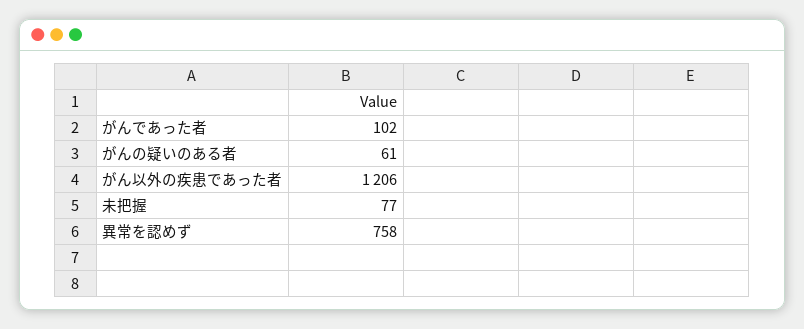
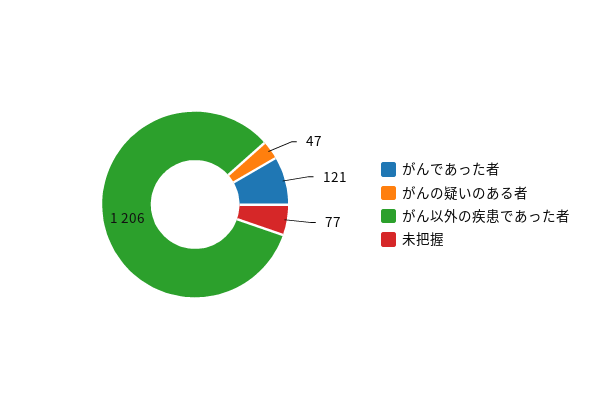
がんであった者: 102 -> 121
がんの疑いのある者: 61 -> 47
異常を認めず: 758 -> none

